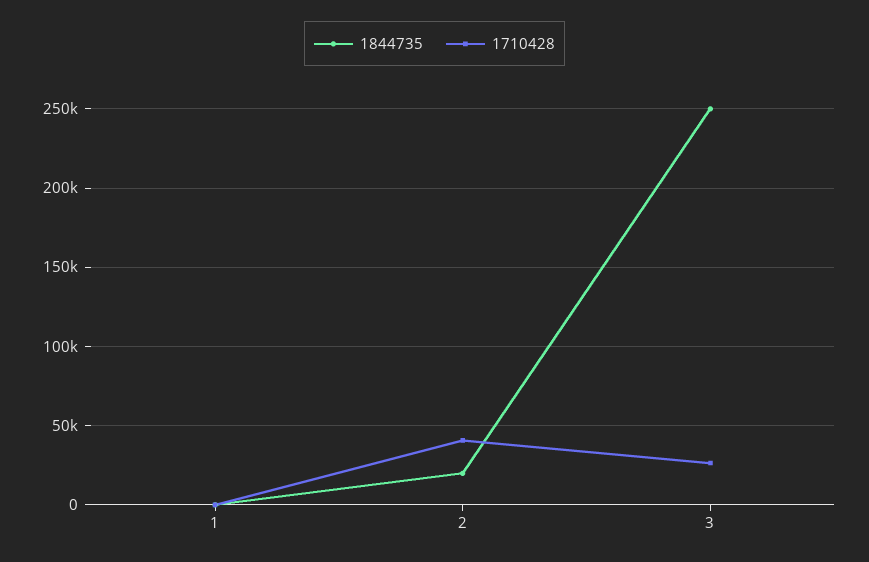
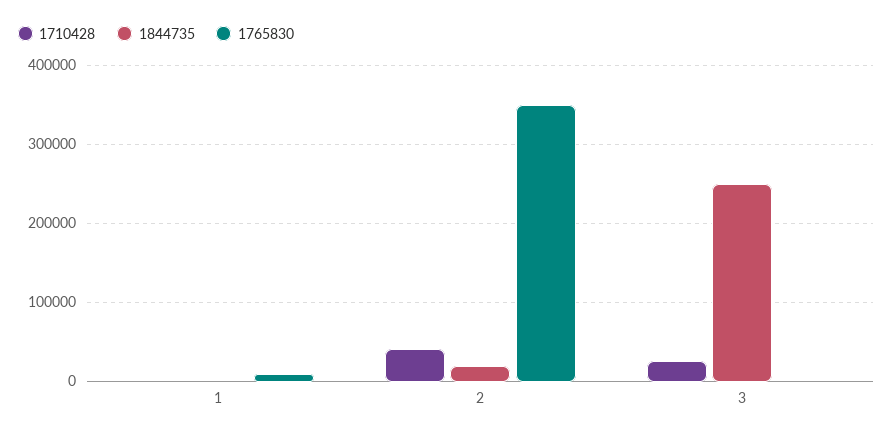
1765830, 1: none -> 10000
1765830, 2: none -> 350000
1765830, 3: none -> 0

